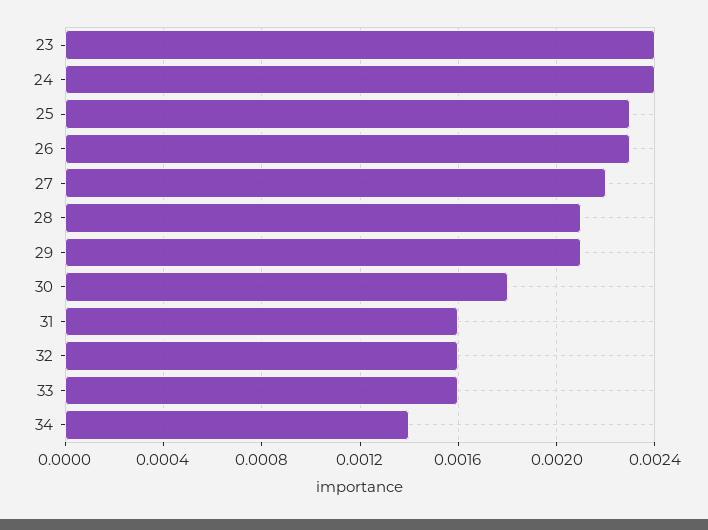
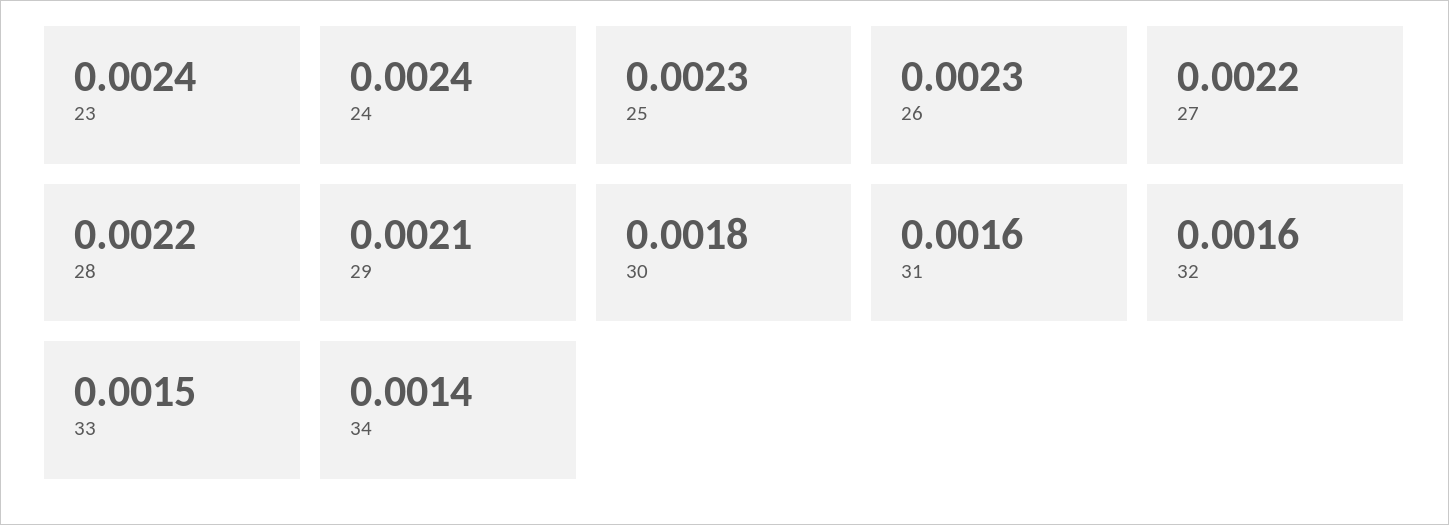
28: 0.0021 -> 0.0022
33: 0.0016 -> 0.0015

